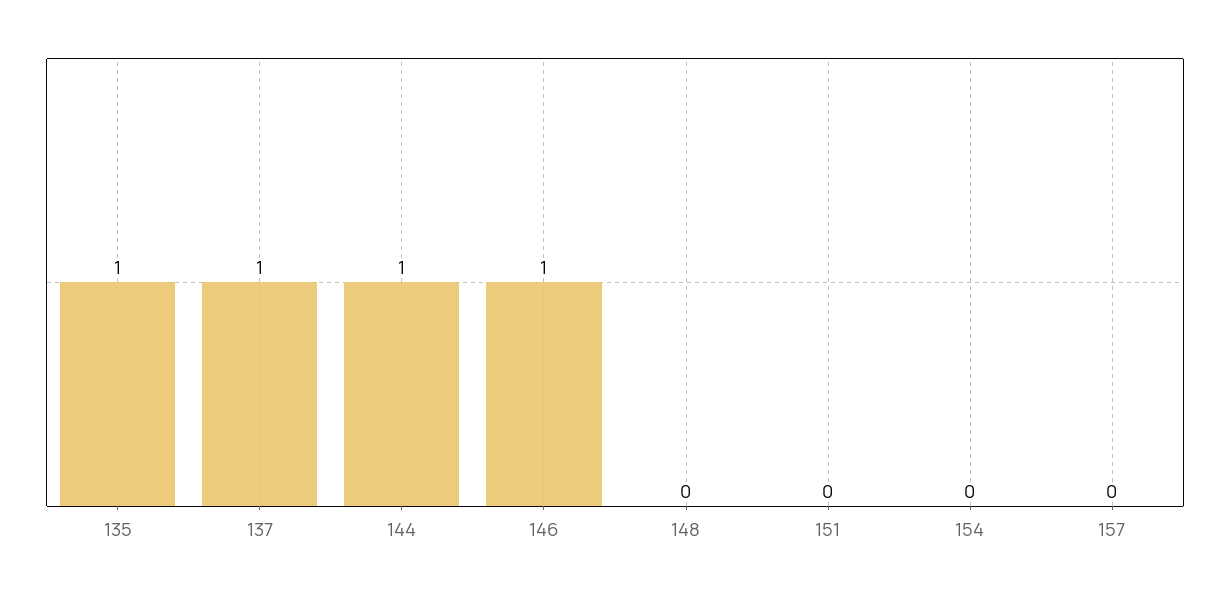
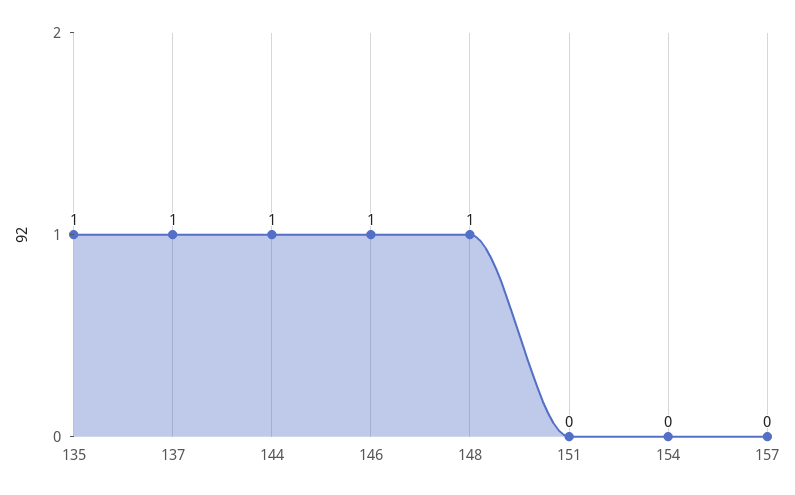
148: 0 -> 1

